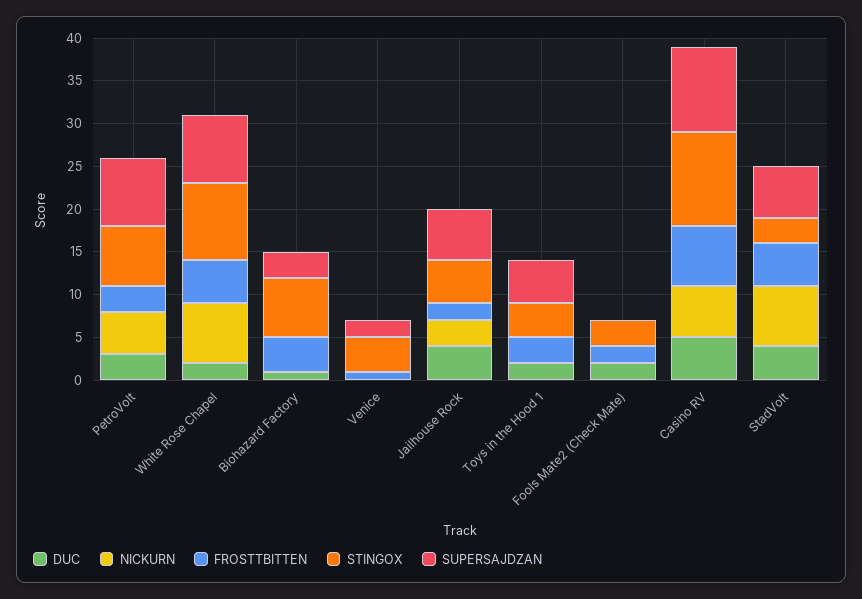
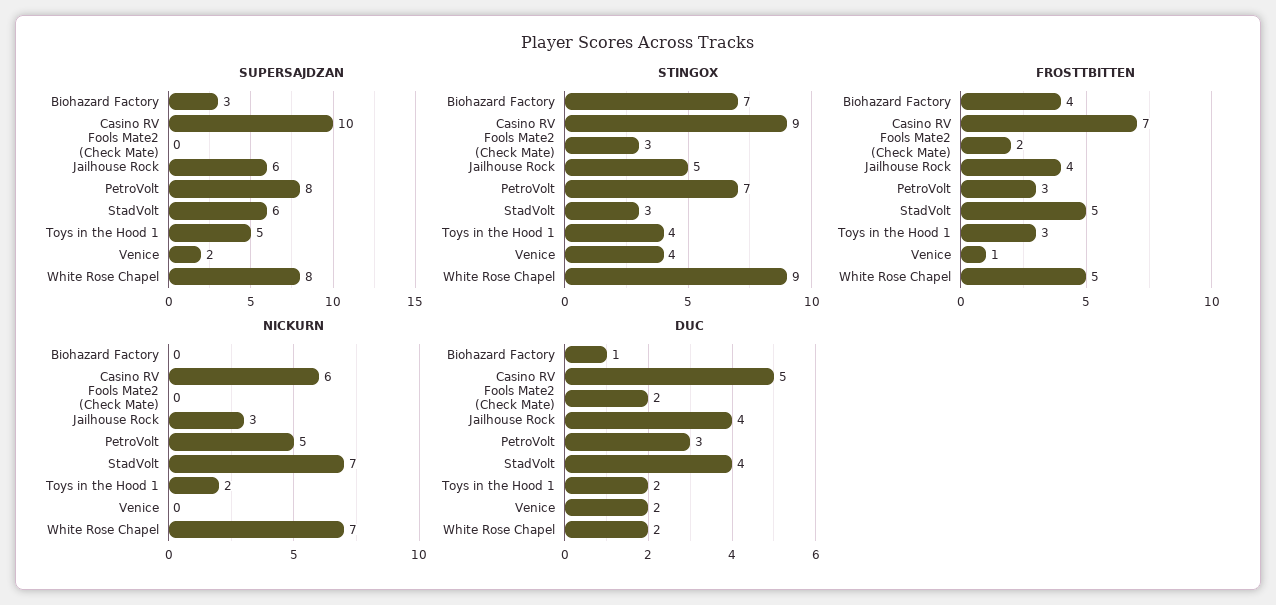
DUC, Venice: 0 -> 2
FROSTTBITTEN, Jailhouse Rock: 2 -> 4
NICKURN, Toys in the Hood 1: 0 -> 2
STINGOX, Casino RV: 11 -> 9

